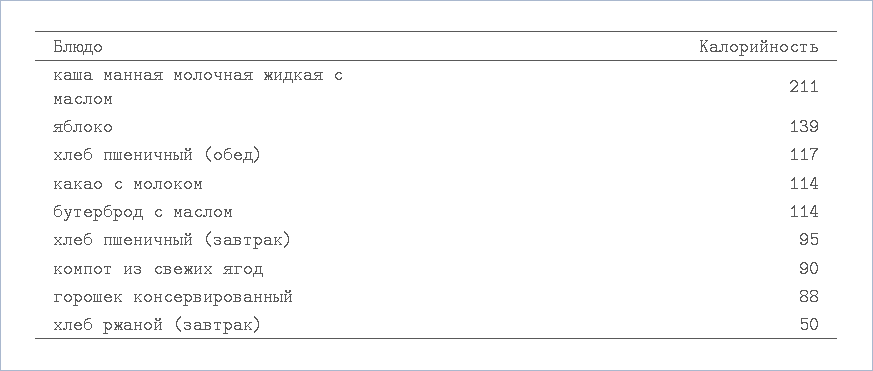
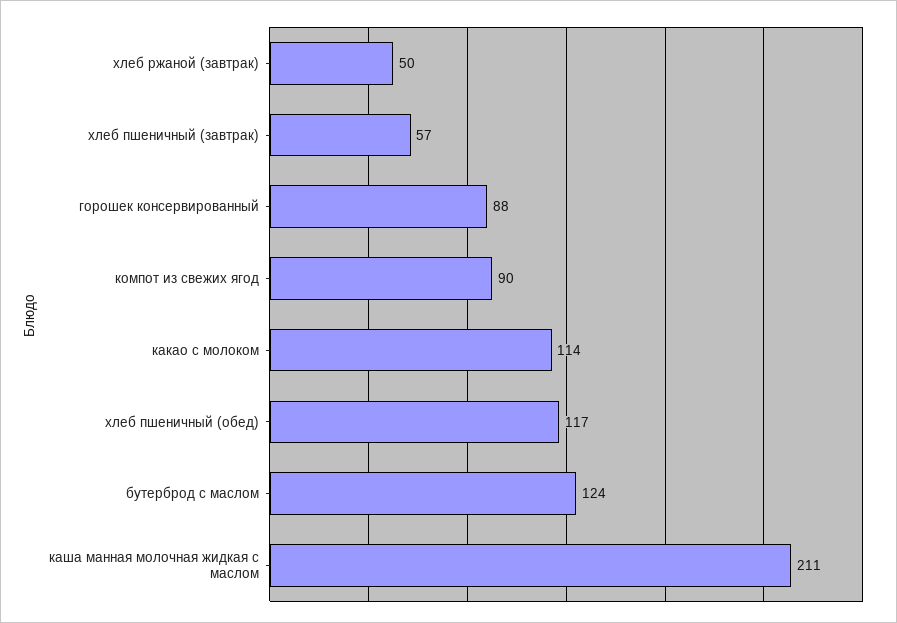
яблоко: 139 -> none
бутерброд с маслом: 114 -> 124
хлеб пшеничный (завтрак): 95 -> 57

